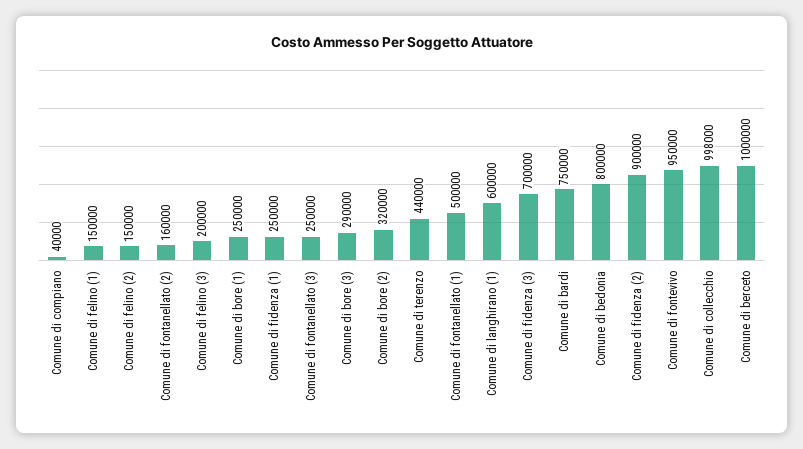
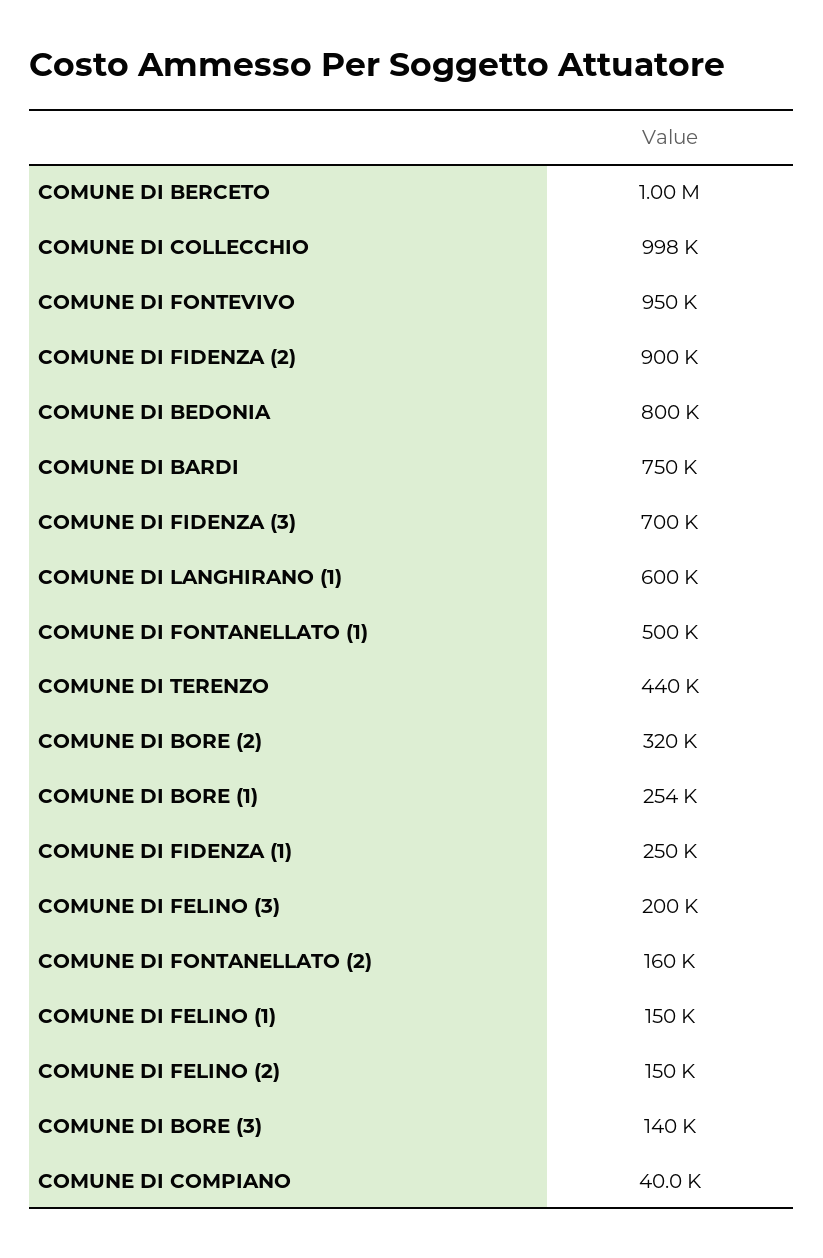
Comune di bore (1): 250000 -> 254000
Comune di fontanellato (3): 250000 -> none
Comune di bore (3): 290000 -> 140000

